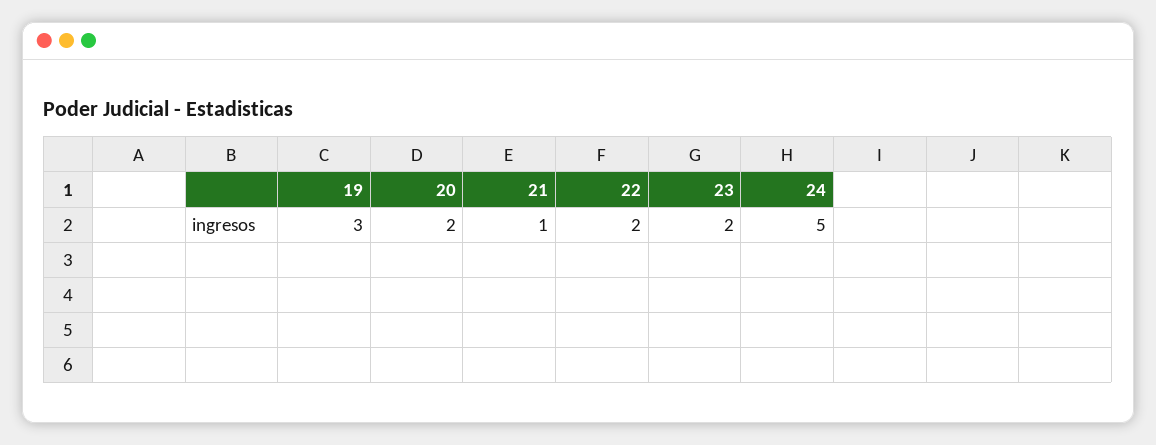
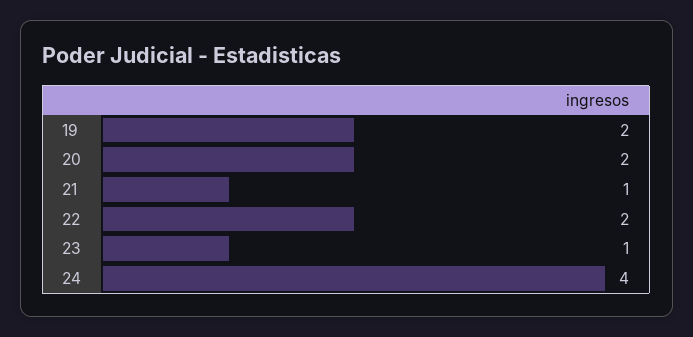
19: 3 -> 2
23: 2 -> 1
24: 5 -> 4

